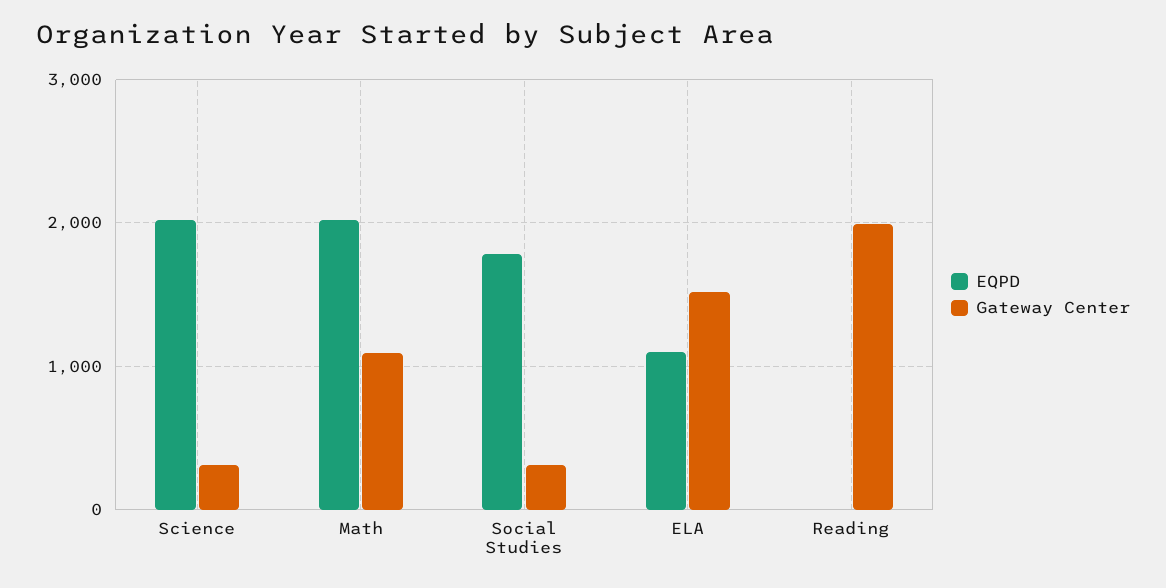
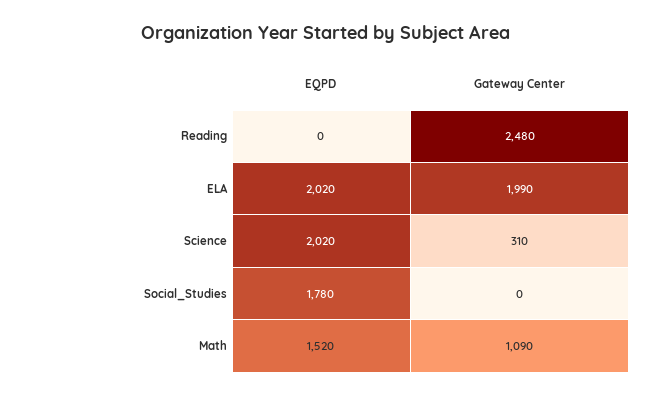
EQPD, Math: 2000 -> 1520
Gateway Center, Social Studies: 300 -> 0
EQPD, ELA: 1100 -> 2020
Gateway Center, ELA: 1500 -> 1990
Gateway Center, Reading: 2000 -> 2480

